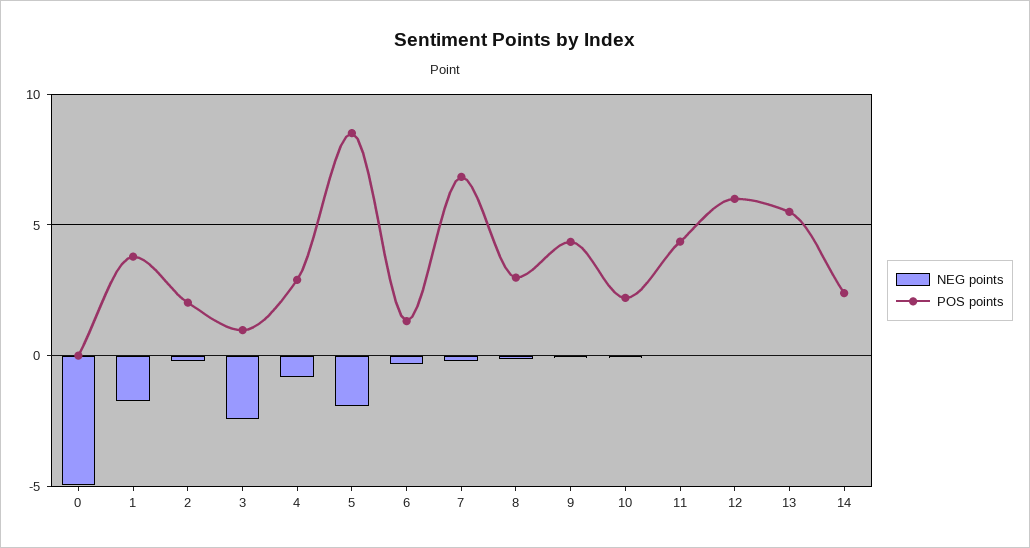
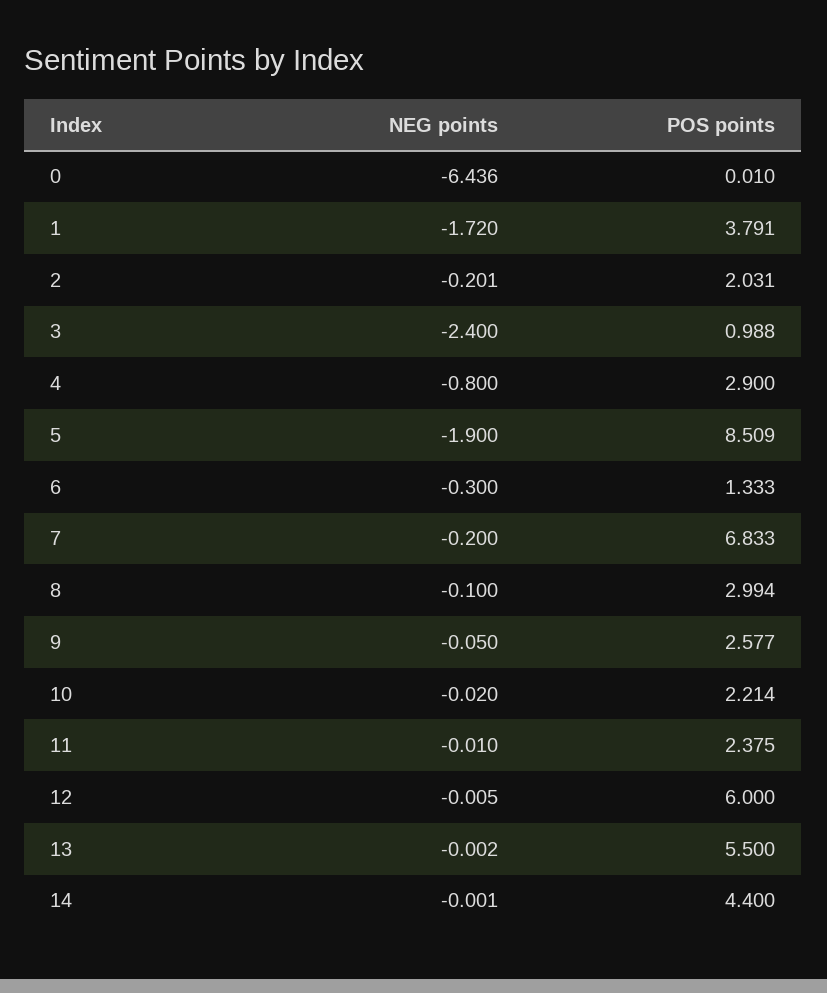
NEG points, 0: -5 -> -6.436
POS points, 9: 4.5 -> 2.577
POS points, 11: 4.5 -> 2.375
POS points, 14: 2.5 -> 4.4

